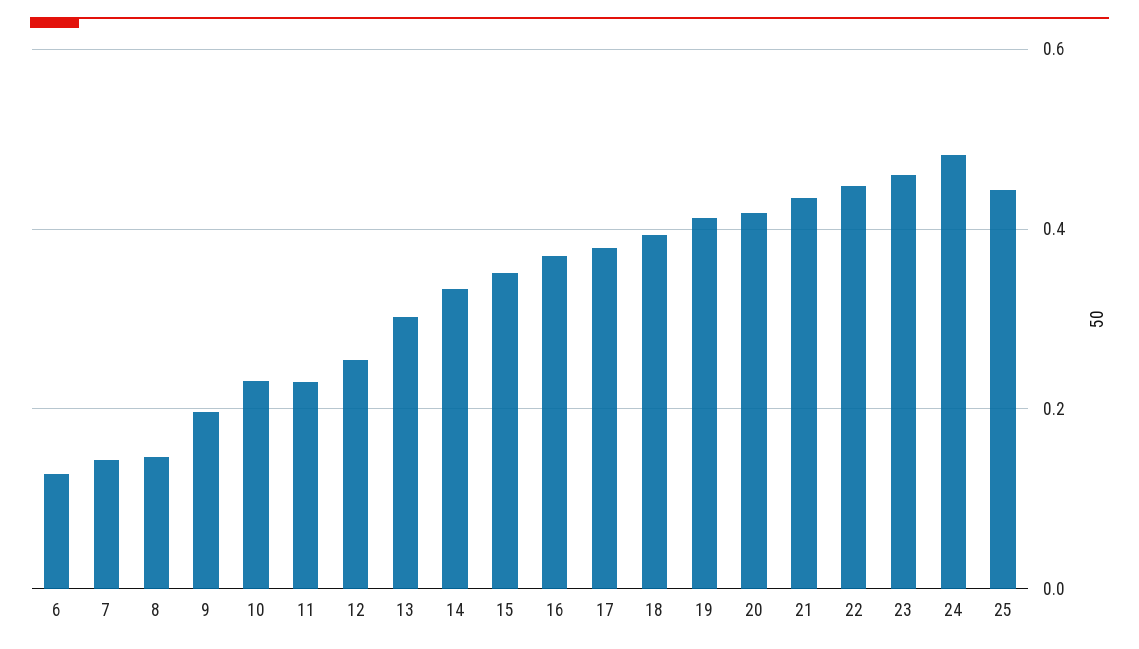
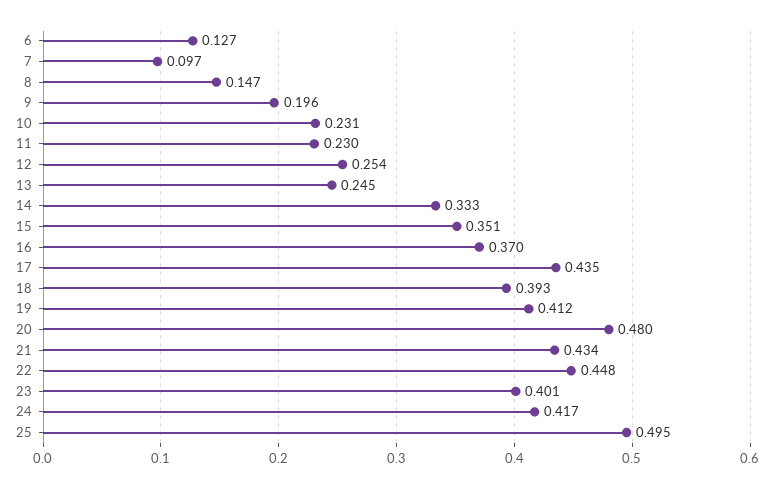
7: 0.14 -> 0.097
13: 0.3 -> 0.245
17: 0.38 -> 0.435
20: 0.42 -> 0.48
23: 0.46 -> 0.401
24: 0.48 -> 0.417
25: 0.44 -> 0.495

